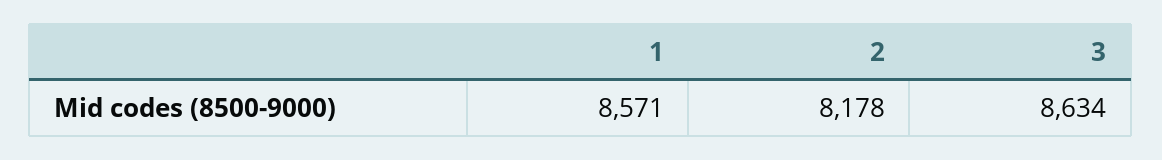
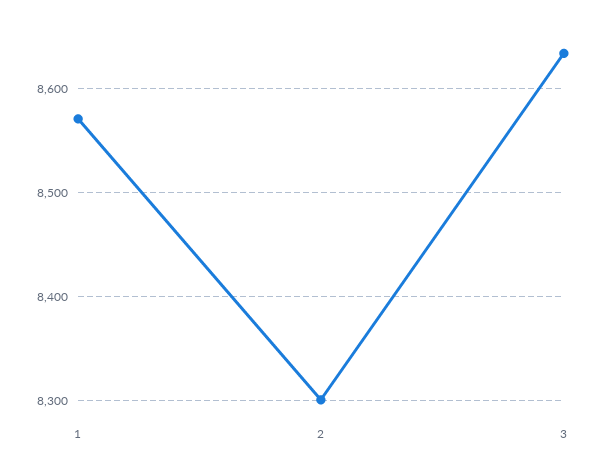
2: 8178 -> 8300

